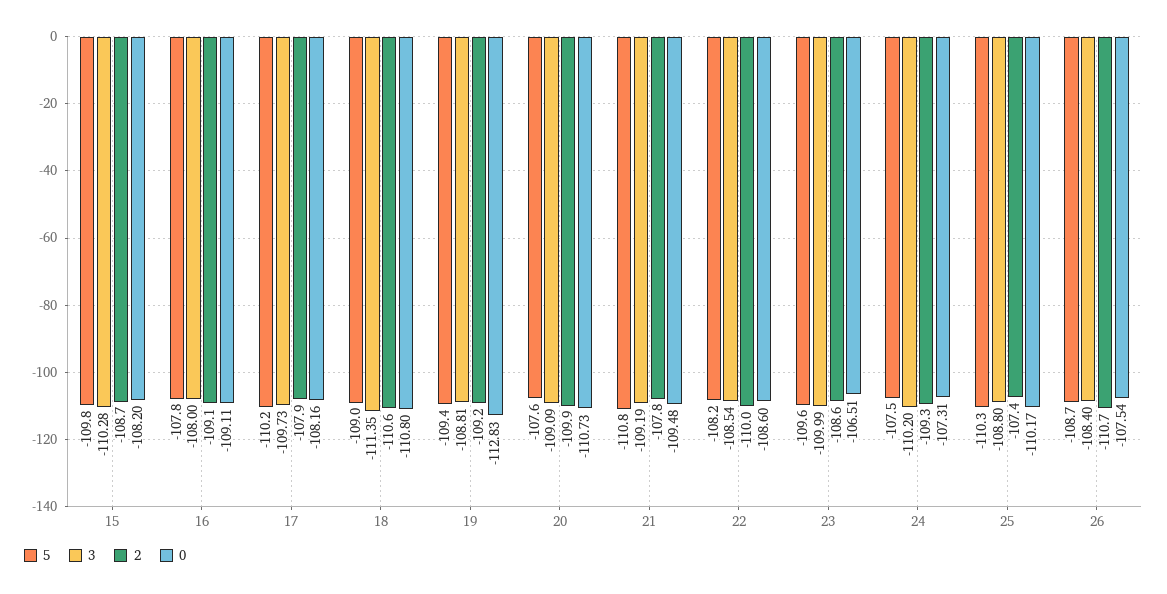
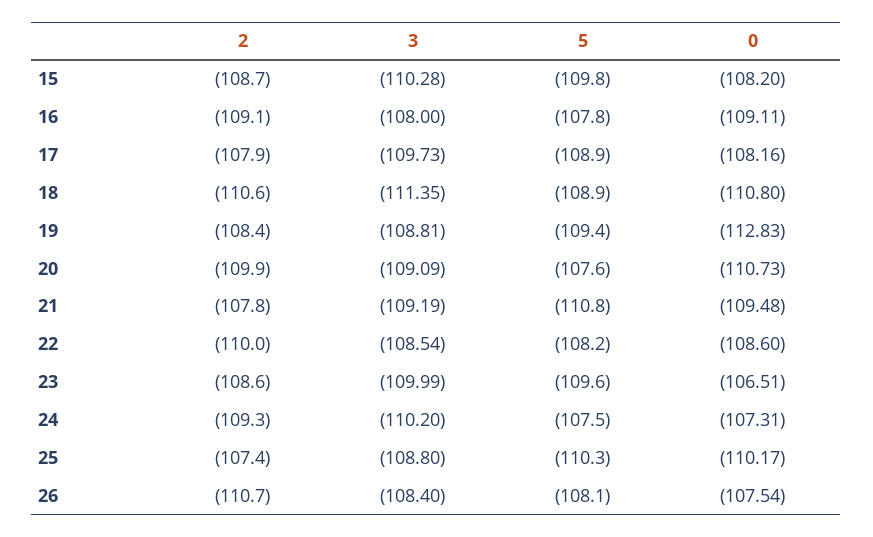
5, 17: -110.2 -> -108.9
5, 18: -109 -> -108.9
2, 19: -109.2 -> -108.4
5, 26: -108.7 -> -108.1

